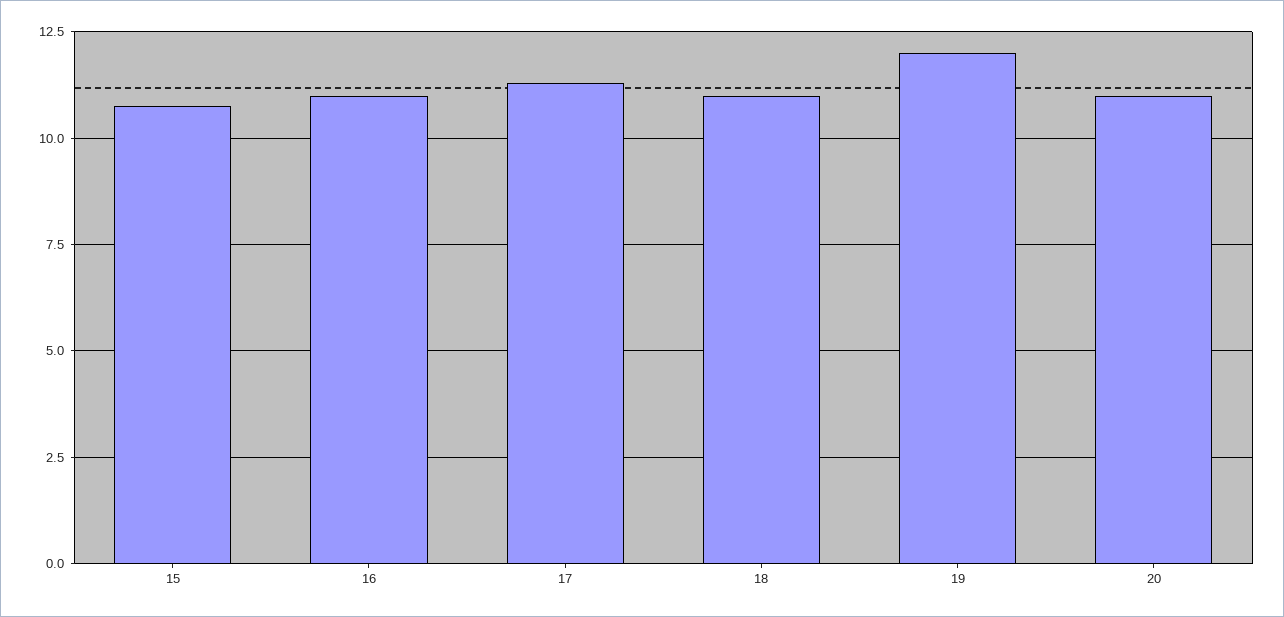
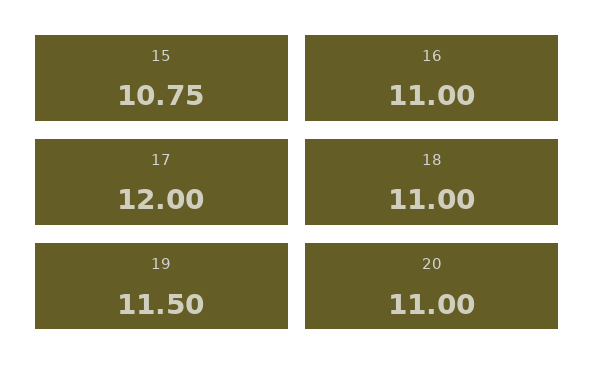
17: 11.25 -> 12
19: 12 -> 11.5

